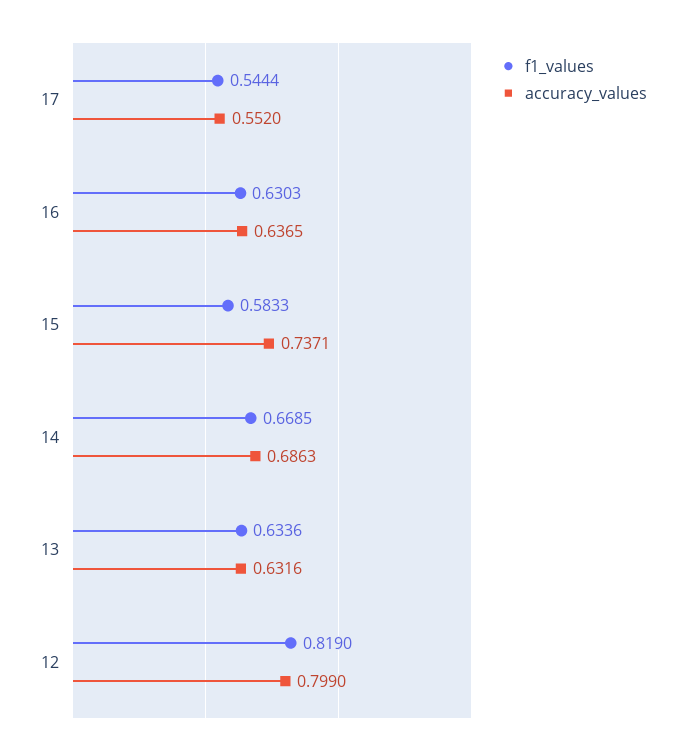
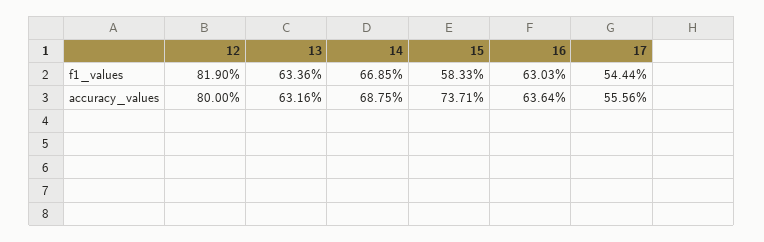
accuracy_values, 17: 0.552 -> 0.5556
accuracy_values, 16: 0.6365 -> 0.6364
accuracy_values, 14: 0.6863 -> 0.6875
accuracy_values, 12: 0.799 -> 0.8

